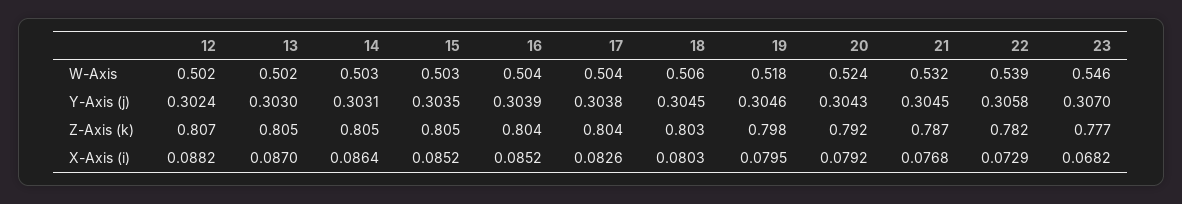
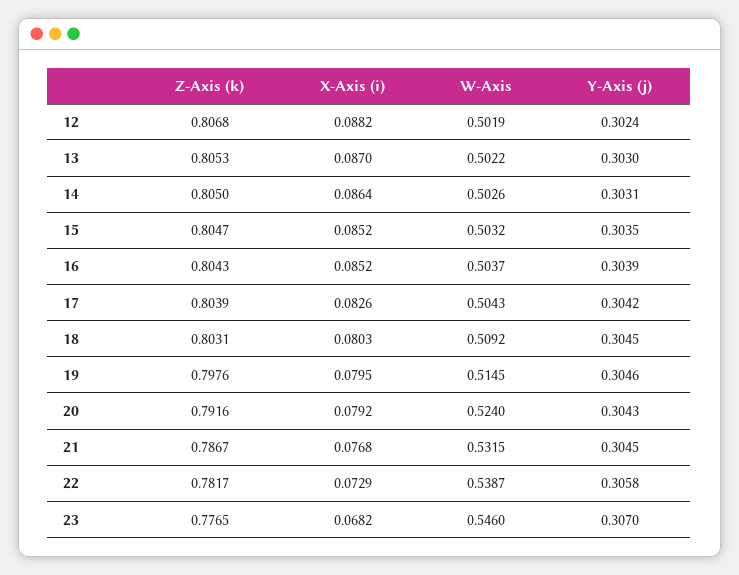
18, W-Axis: 0.506 -> 0.5092
19, W-Axis: 0.518 -> 0.5145
17, Y-Axis (j): 0.3038 -> 0.3042

